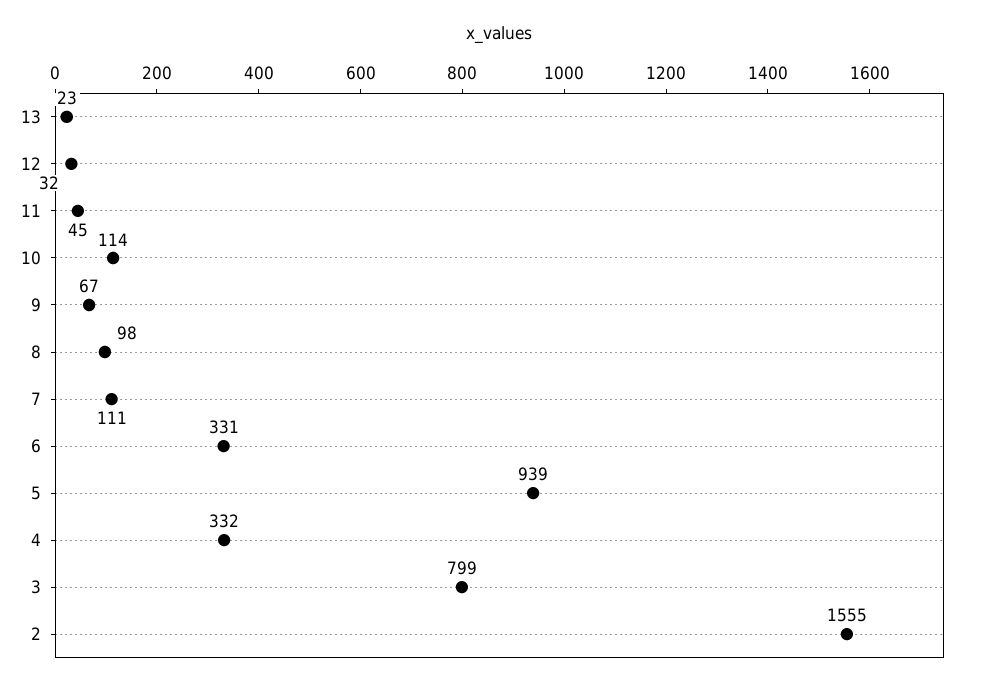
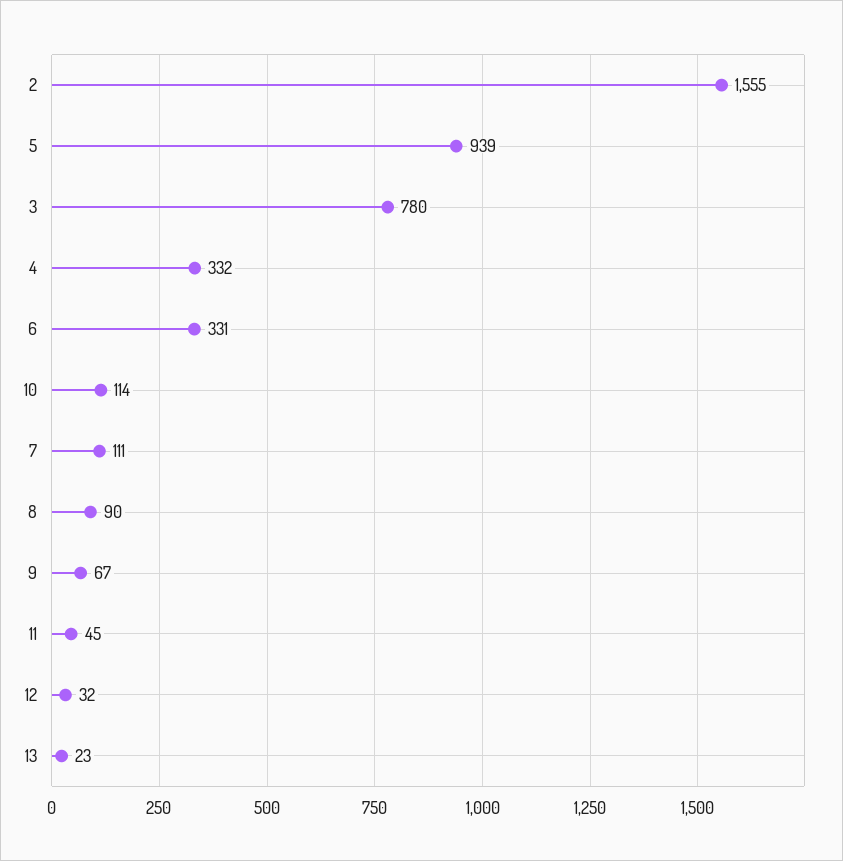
8: 98 -> 90
3: 799 -> 780

